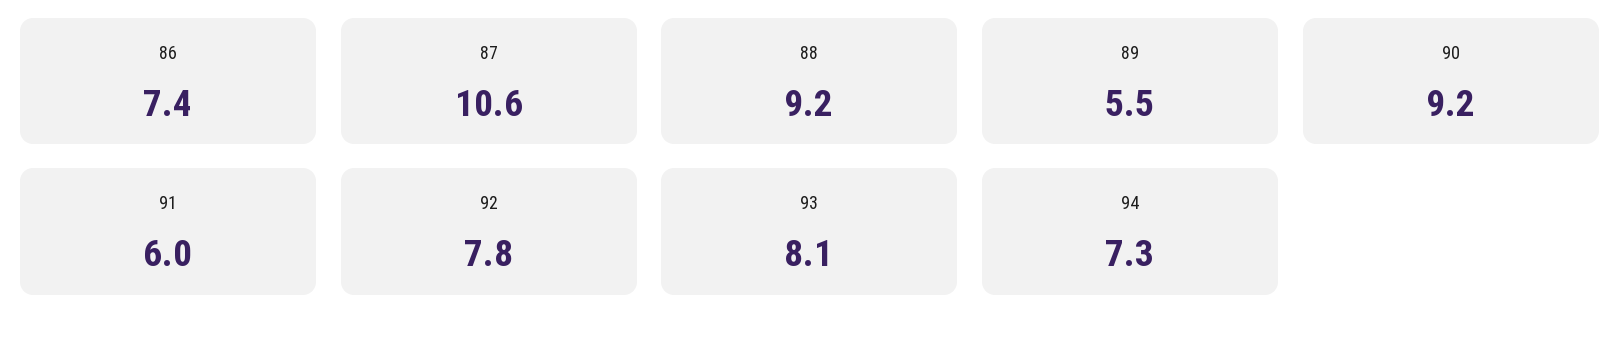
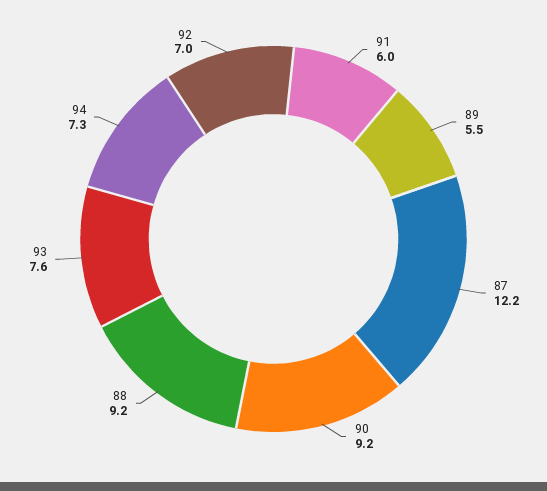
86: 7.4 -> none
87: 10.6 -> 12.2
92: 7.8 -> 7
93: 8.1 -> 7.6

